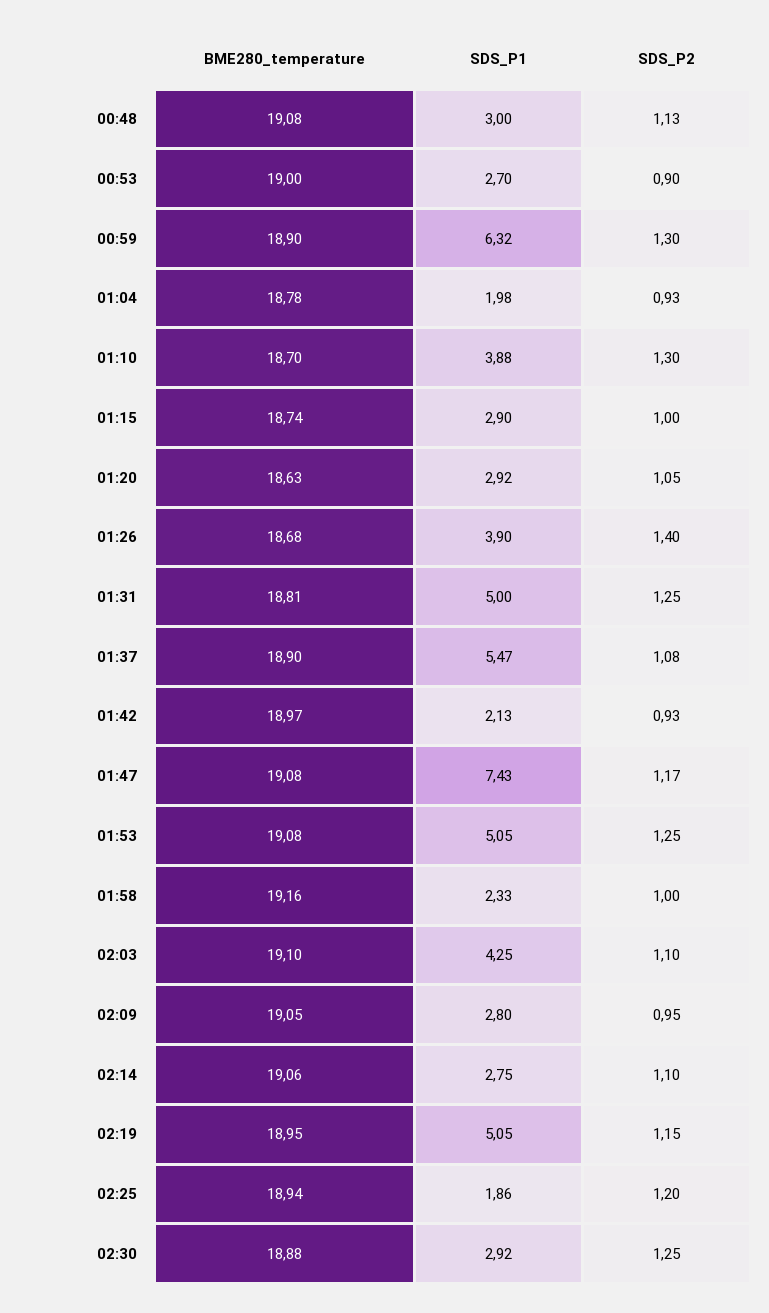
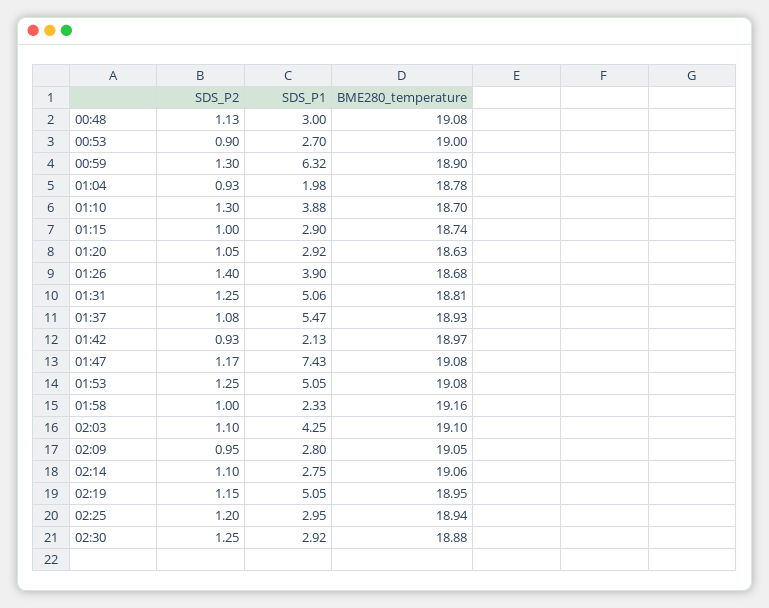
SDS_P1, 01:31: 5 -> 5.06
BME280_temperature, 01:37: 18.9 -> 18.93
SDS_P1, 02:25: 1.86 -> 2.95

